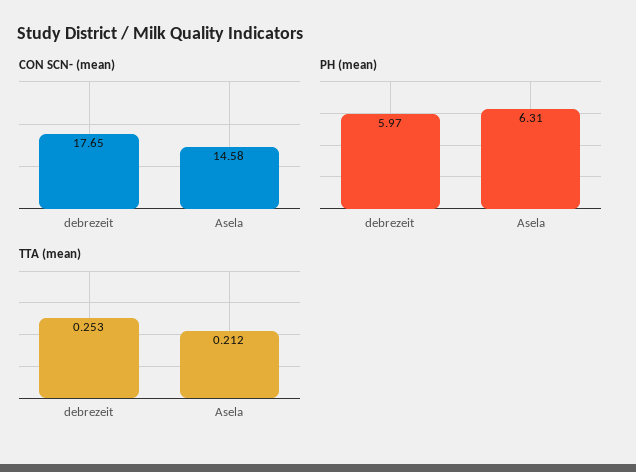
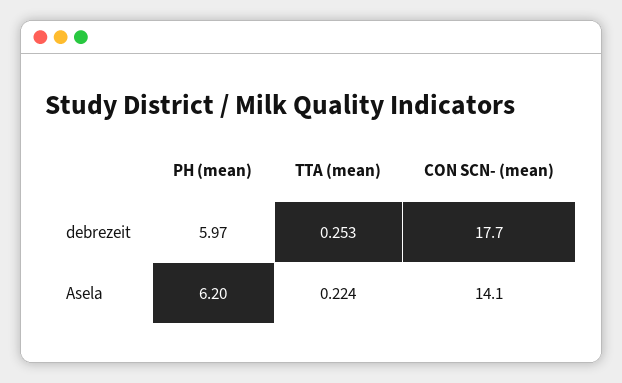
CON SCN- (mean), Asela: 14.58 -> 14.1
PH (mean), Asela: 6.31 -> 6.2
TTA (mean), Asela: 0.212 -> 0.224

